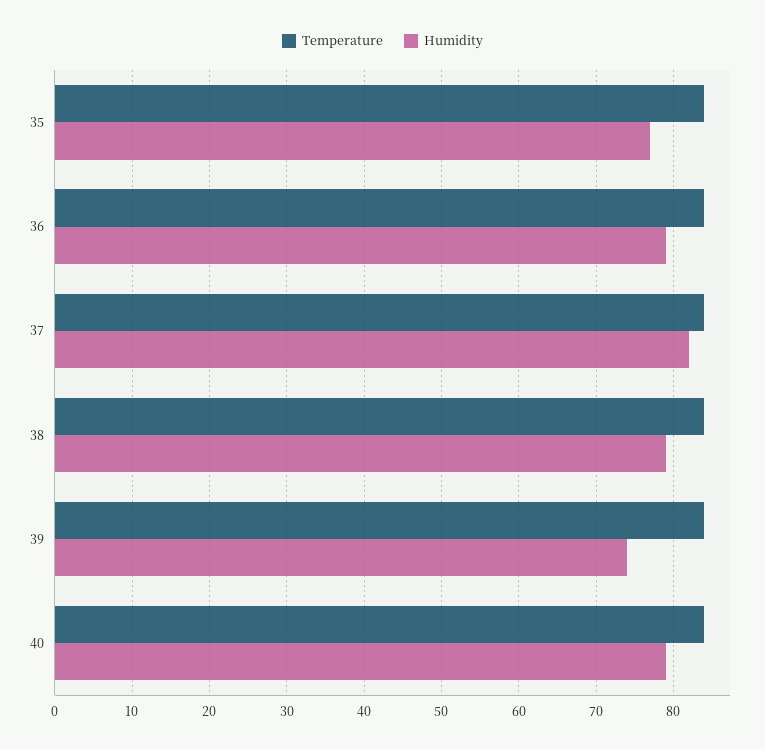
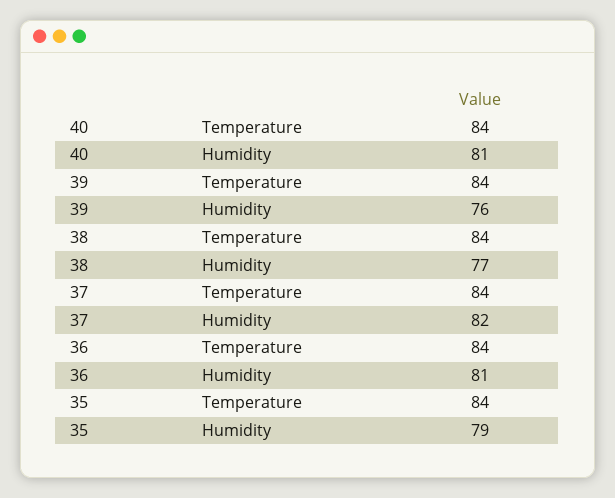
Humidity, 35: 77 -> 79
Humidity, 36: 79 -> 81
Humidity, 38: 79 -> 77
Humidity, 39: 74 -> 76
Humidity, 40: 79 -> 81

